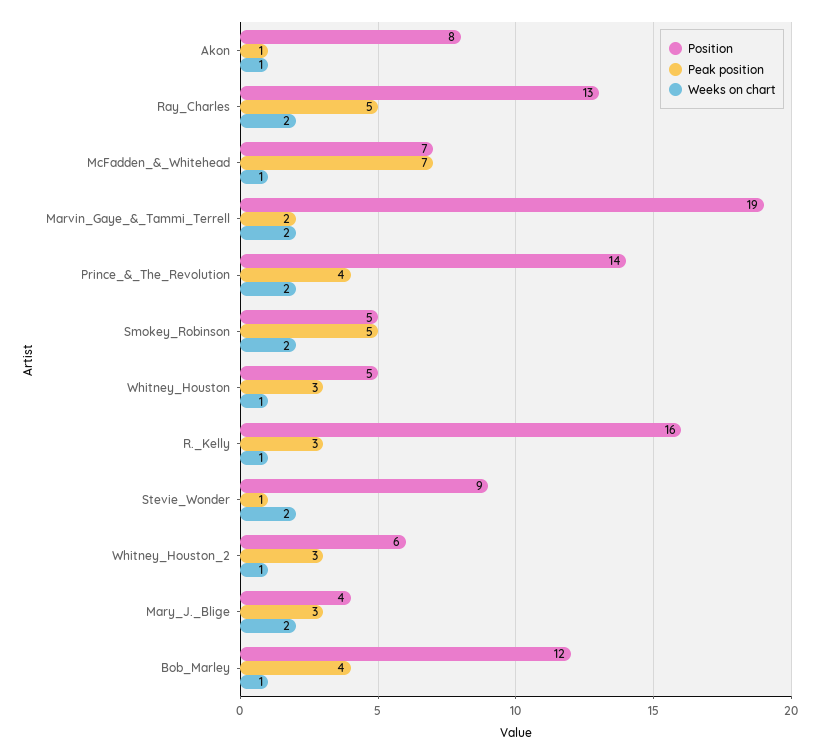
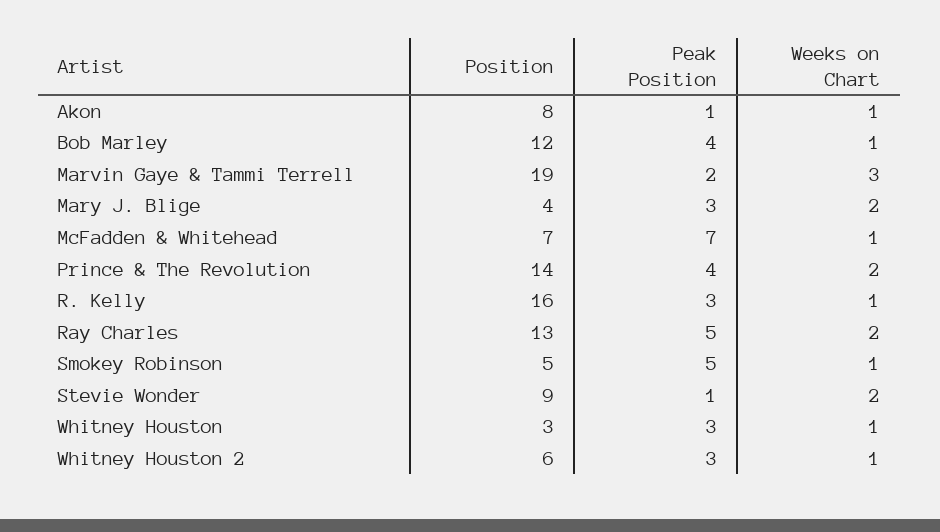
Weeks on chart, Marvin_Gaye_&_Tammi_Terrell: 2 -> 3
Weeks on chart, Smokey_Robinson: 2 -> 1
Position, Whitney_Houston: 5 -> 3

